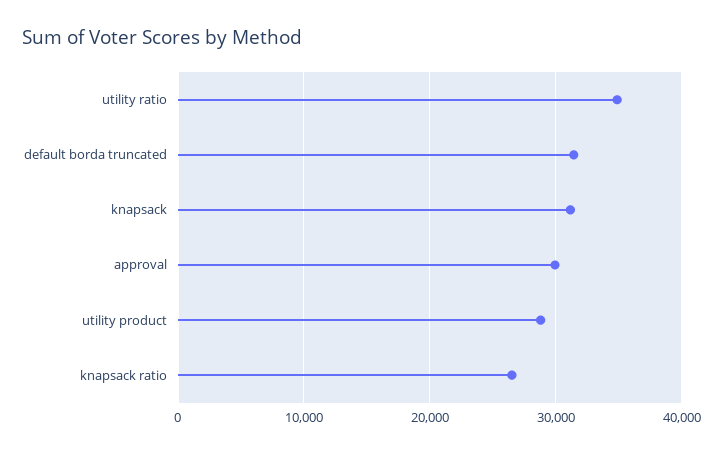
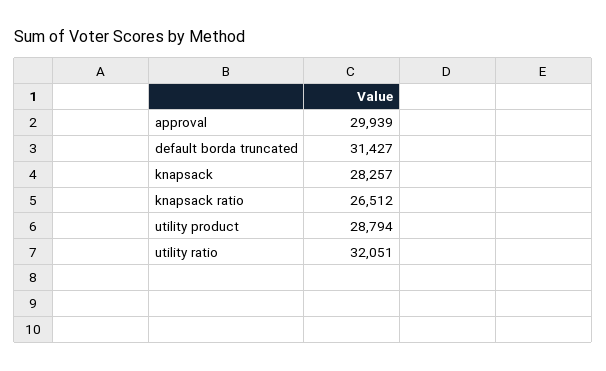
utility ratio: 35000 -> 32051
knapsack: 31000 -> 28257

